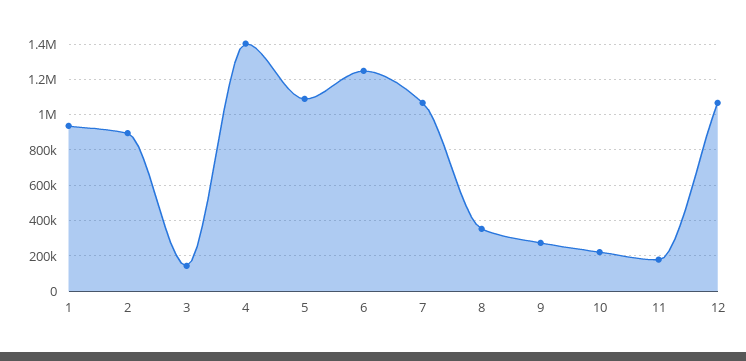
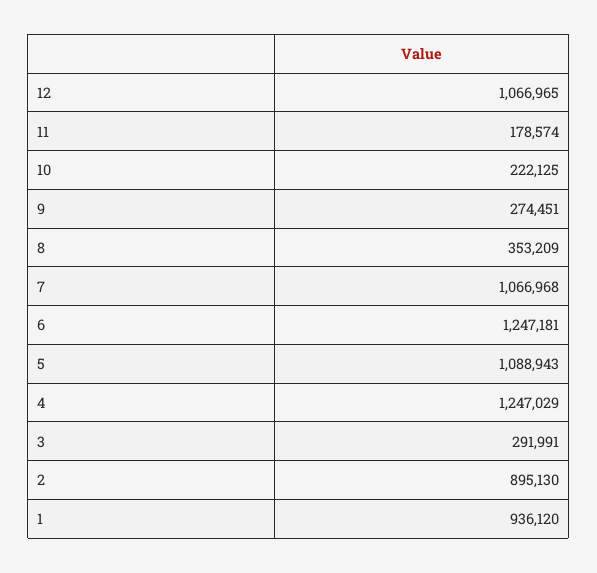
3: 150000 -> 291991
4: 1400000 -> 1247029

